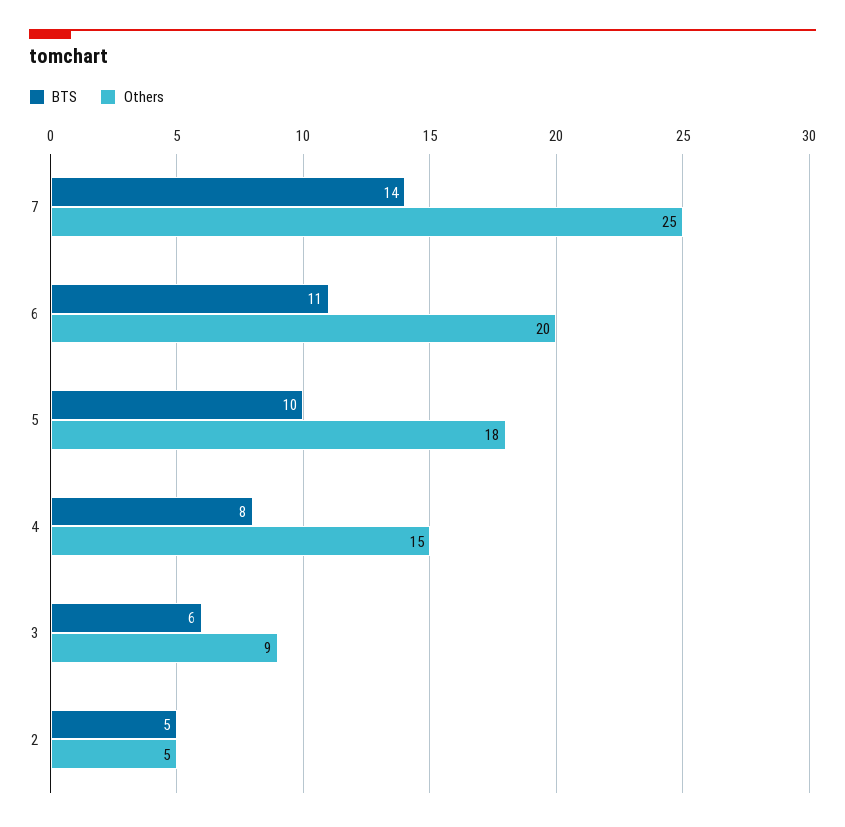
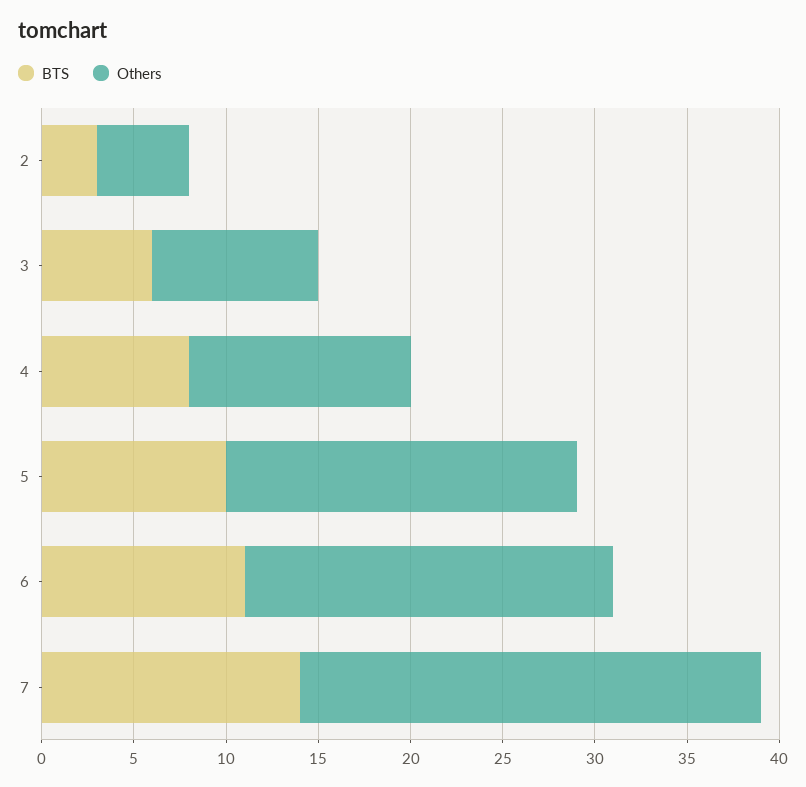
Others, 5: 18 -> 19
Others, 4: 15 -> 12
BTS, 2: 5 -> 3

